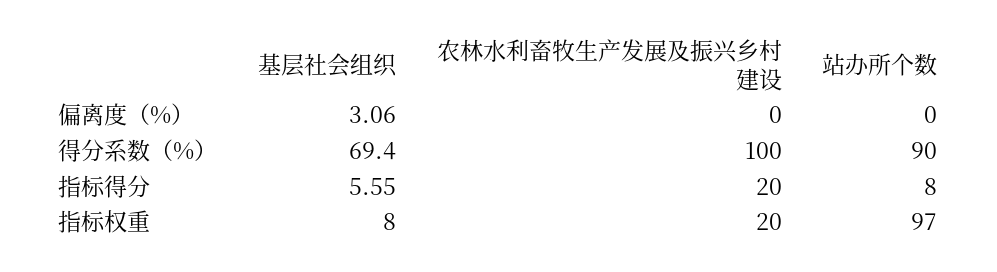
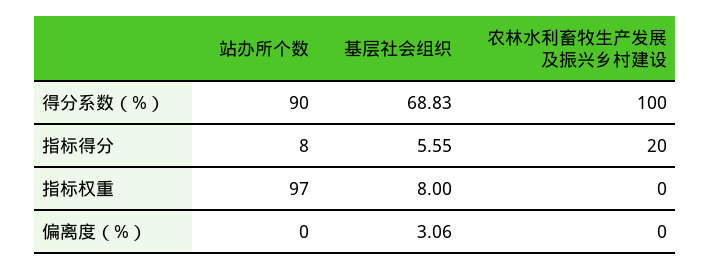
基层社会组织, 得分系数（%）: 69.4 -> 68.83
农林水利畜牧生产发展及振兴乡村建设, 指标权重: 20 -> 0

